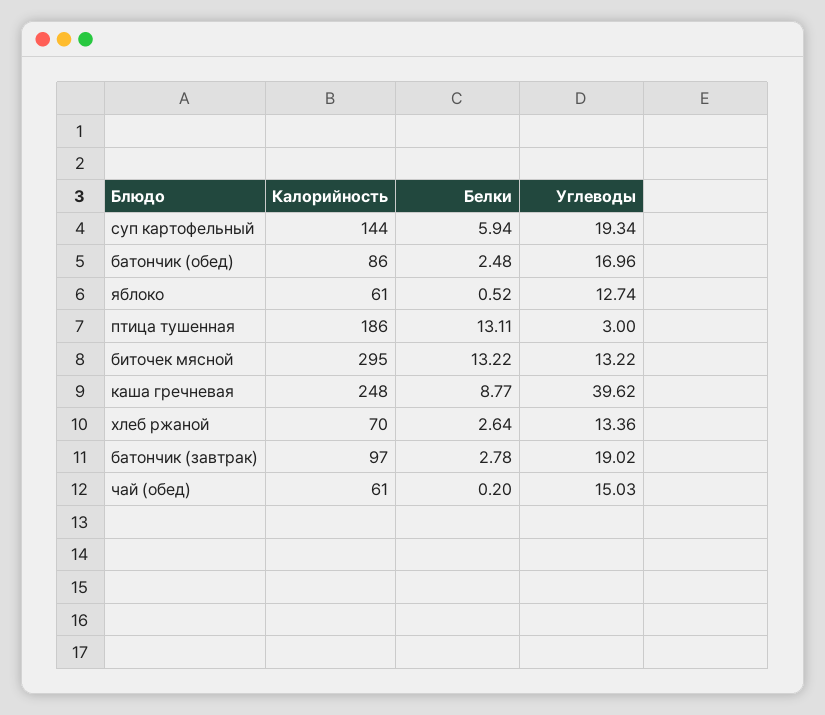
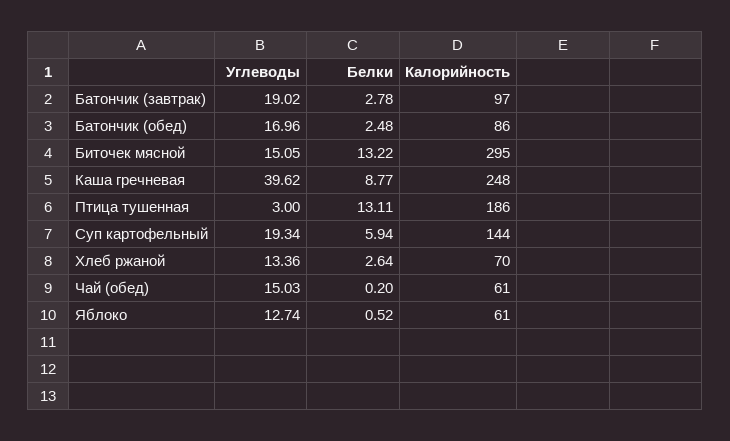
Углеводы, биточек мясной: 13.22 -> 15.05

